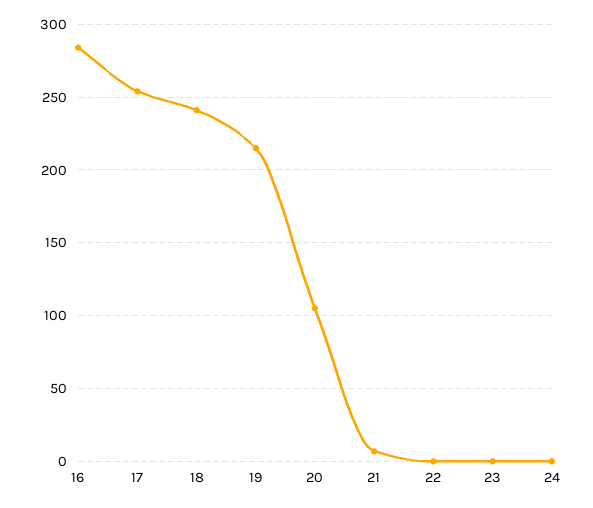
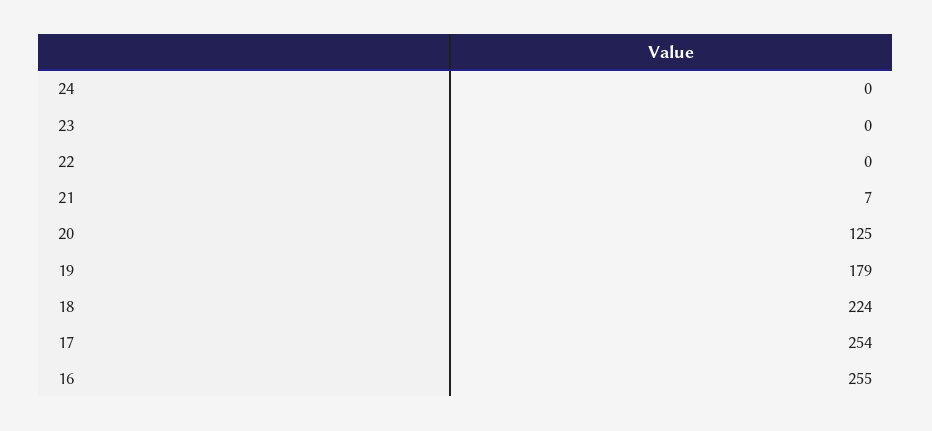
16: 285 -> 255
18: 240 -> 224
19: 215 -> 179
20: 105 -> 125

